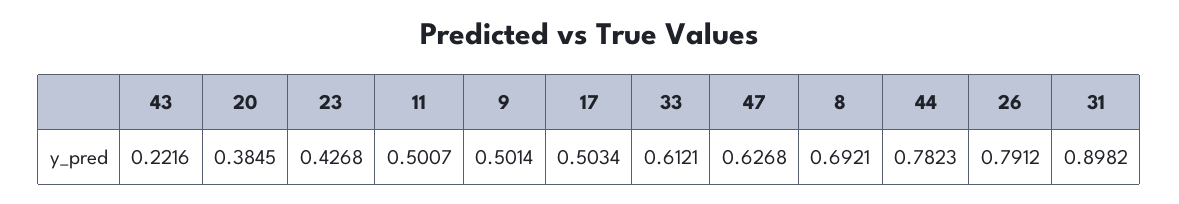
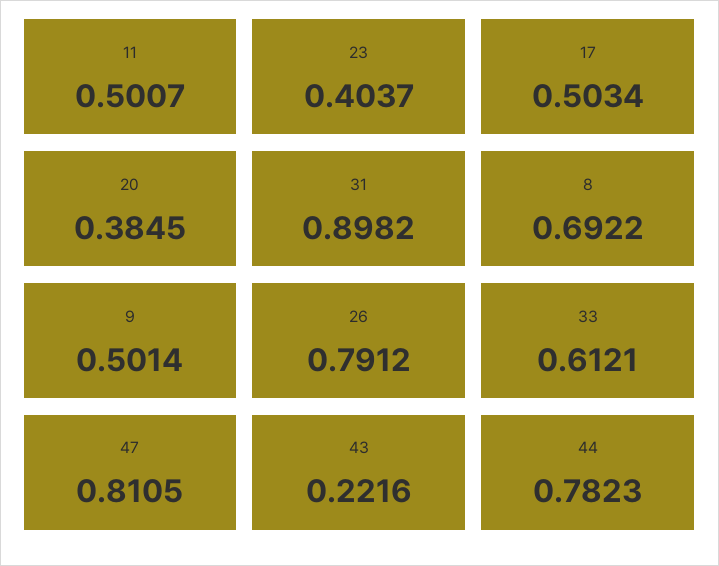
23: 0.4268 -> 0.4037
47: 0.6268 -> 0.8105
8: 0.6921 -> 0.6922

